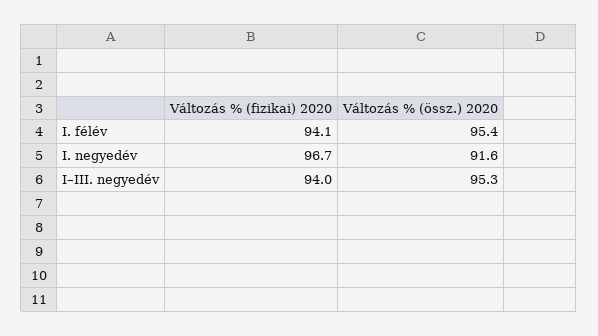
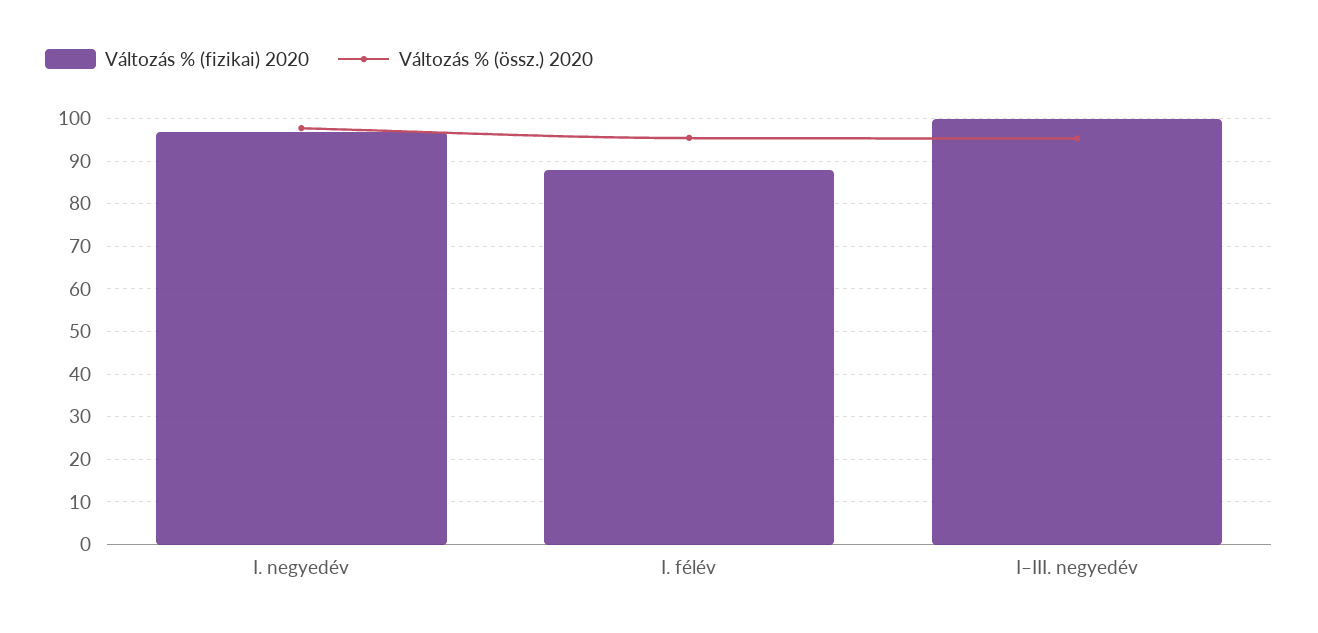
Változás % (fizikai) 2020, I. félév: 94.1 -> 88
Változás % (össz.) 2020, I. negyedév: 91.6 -> 98
Változás % (fizikai) 2020, I–III. negyedév: 94 -> 100

